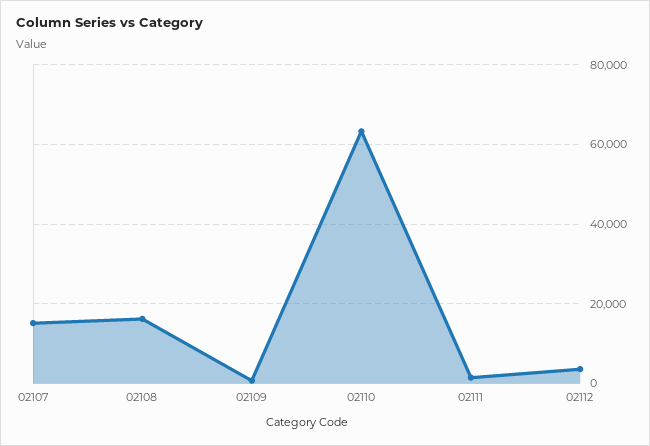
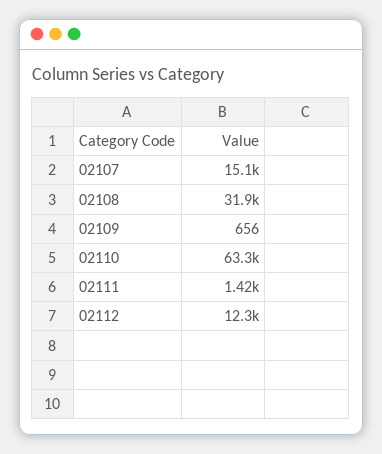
02108: 16000 -> 31900
02112: 4000 -> 12300

